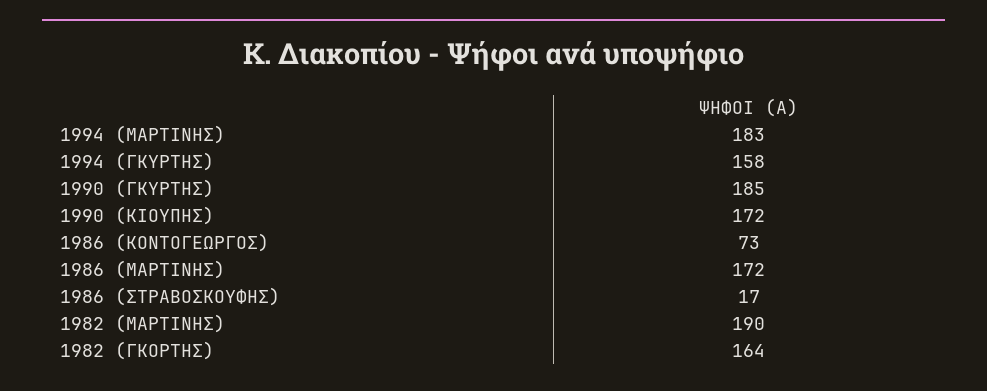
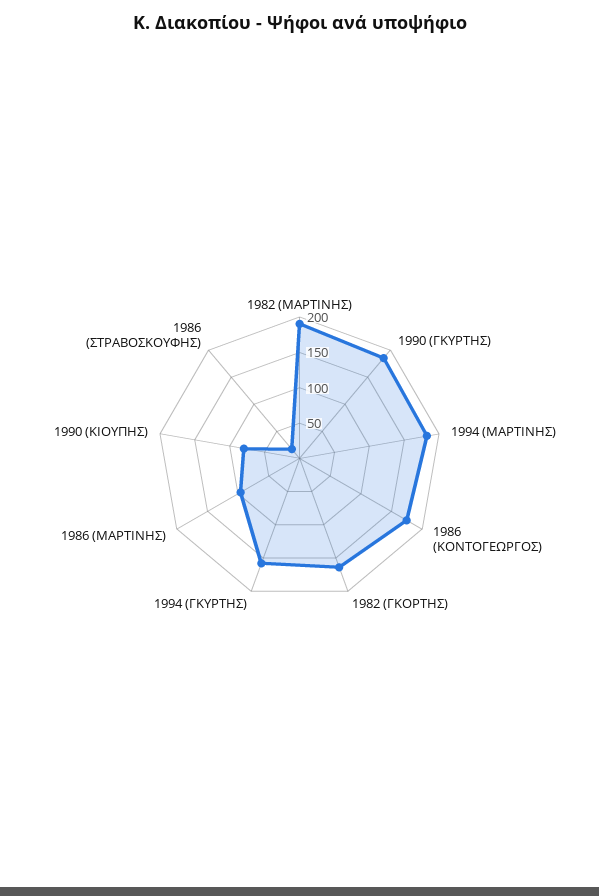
1990 (ΚΙΟΥΠΗΣ): 172 -> 75
1986 (ΚΟΝΤΟΓΕΩΡΓΟΣ): 73 -> 175
1986 (ΜΑΡΤΙΝΗΣ): 172 -> 100

